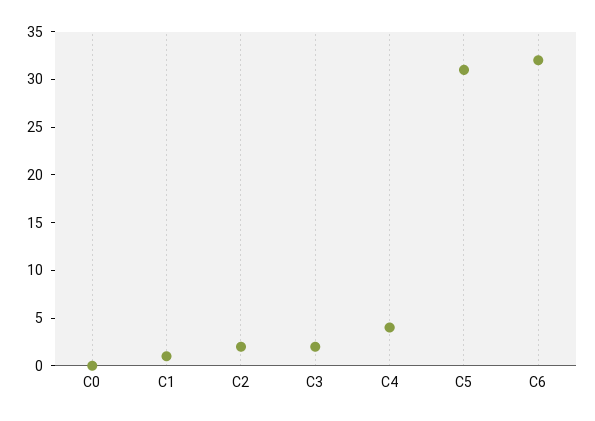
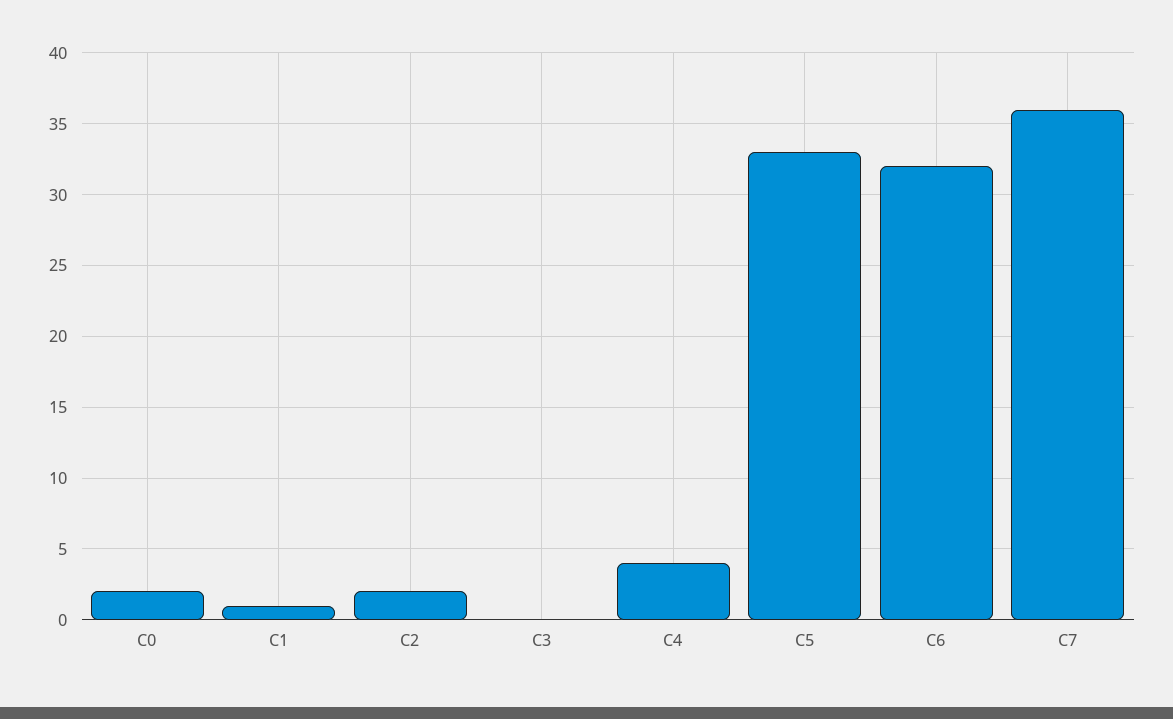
C0: 0 -> 2
C3: 2 -> 0
C5: 31 -> 33
C7: none -> 36

